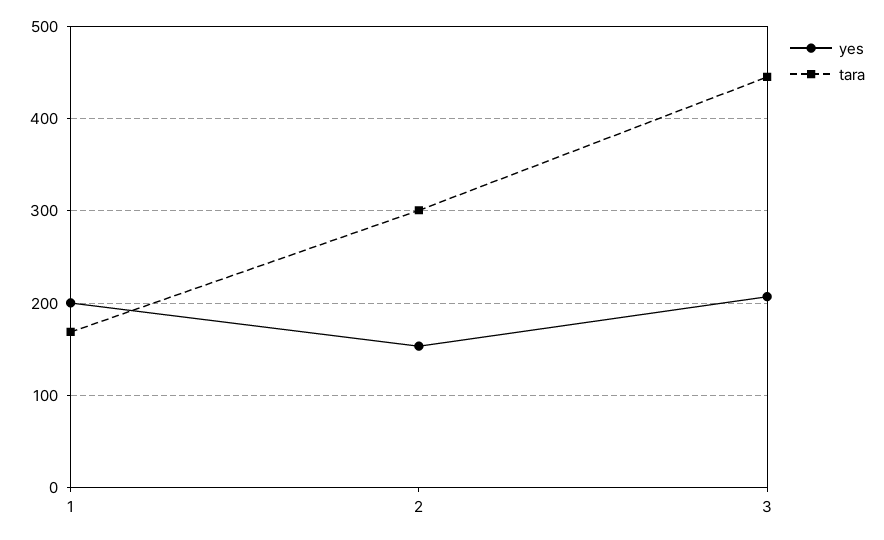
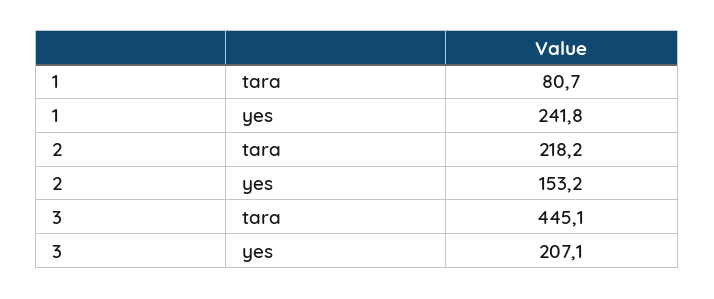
yes, 1: 200 -> 241.8
tara, 1: 170 -> 80.7
tara, 2: 300 -> 218.2

